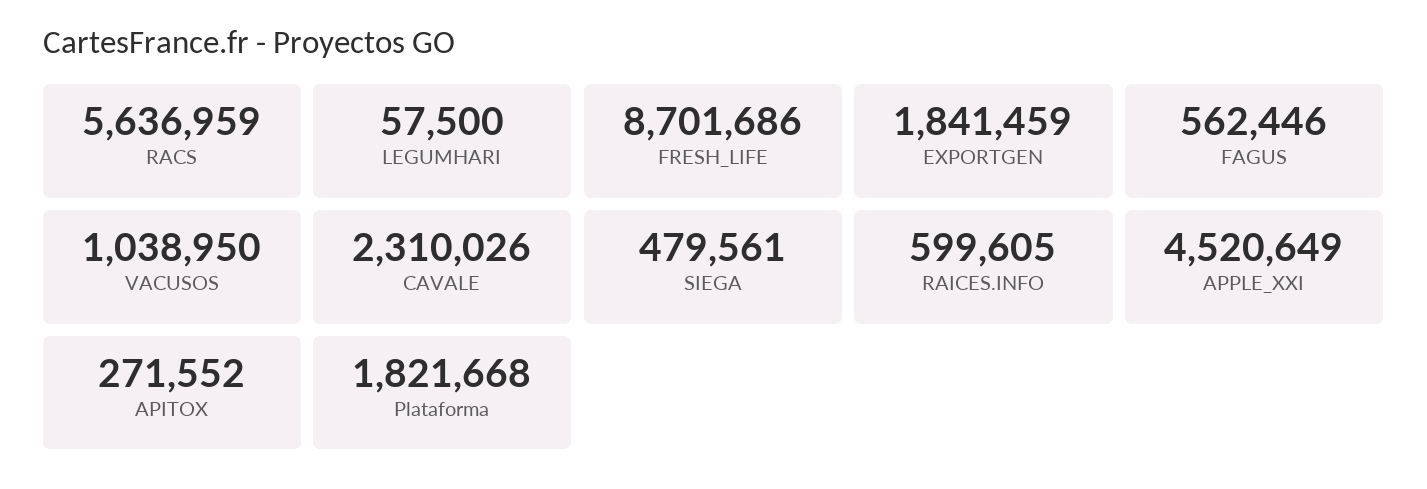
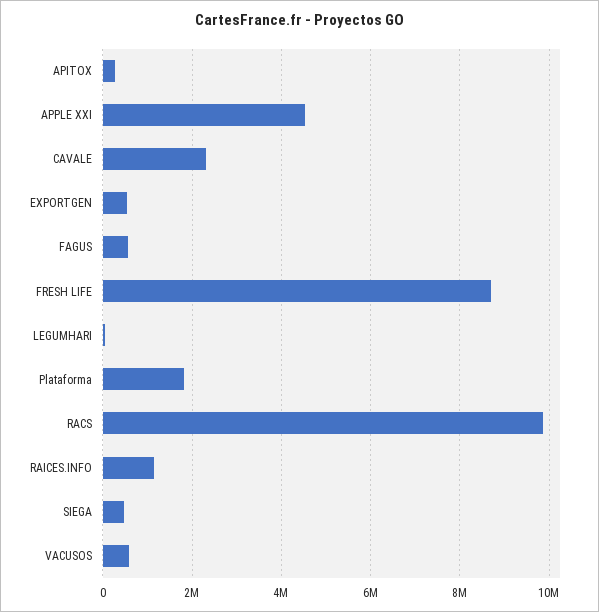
RACS: 5636959 -> 9800000
EXPORTGEN: 1841459 -> 600000
VACUSOS: 1038950 -> 600000
RAICES.INFO: 599605 -> 1200000

